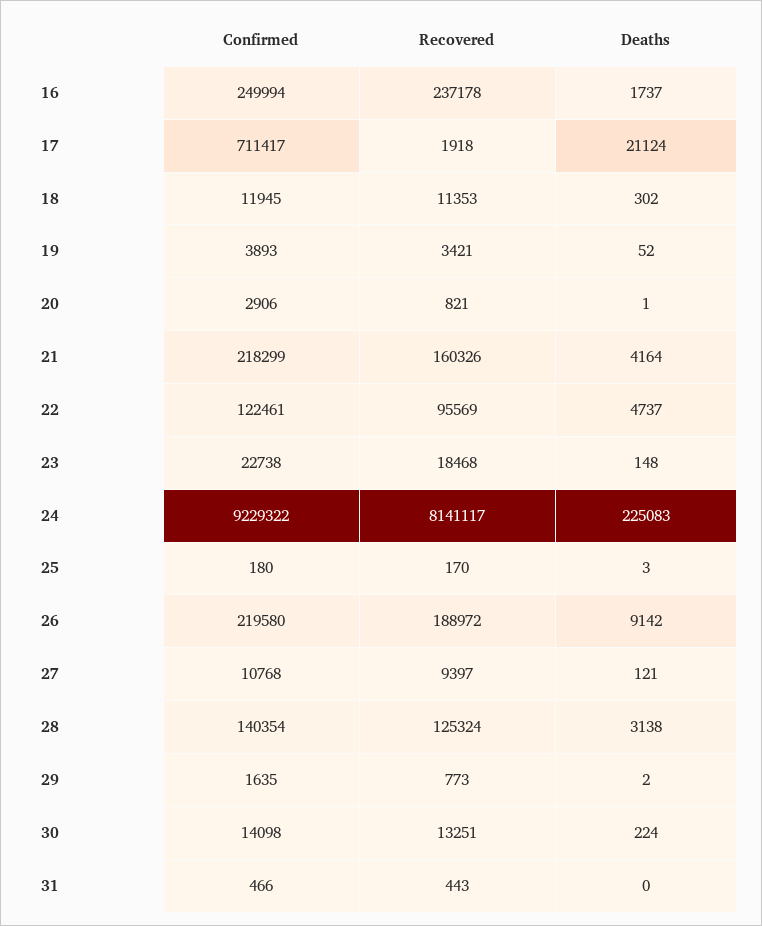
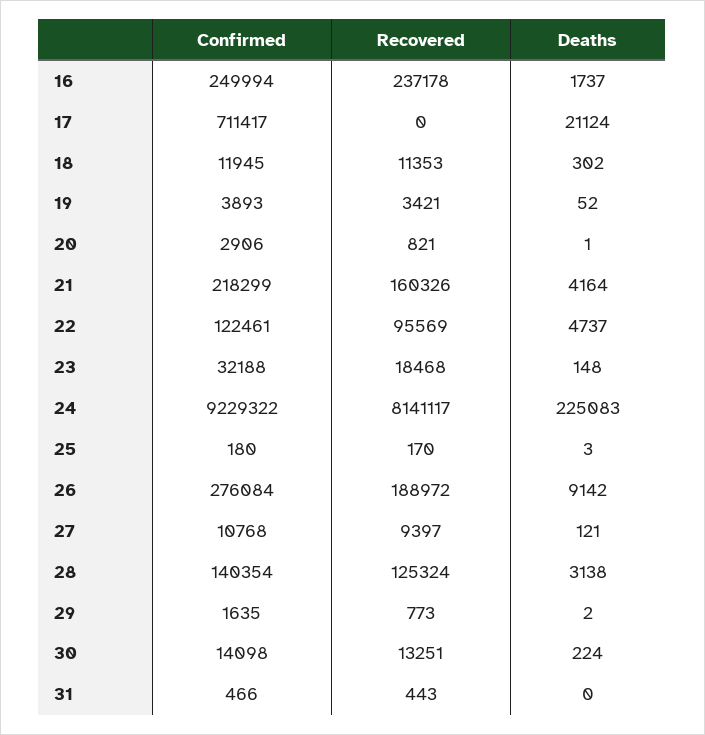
Recovered, 17: 1918 -> 0
Confirmed, 23: 22738 -> 32188
Confirmed, 26: 219580 -> 276084

